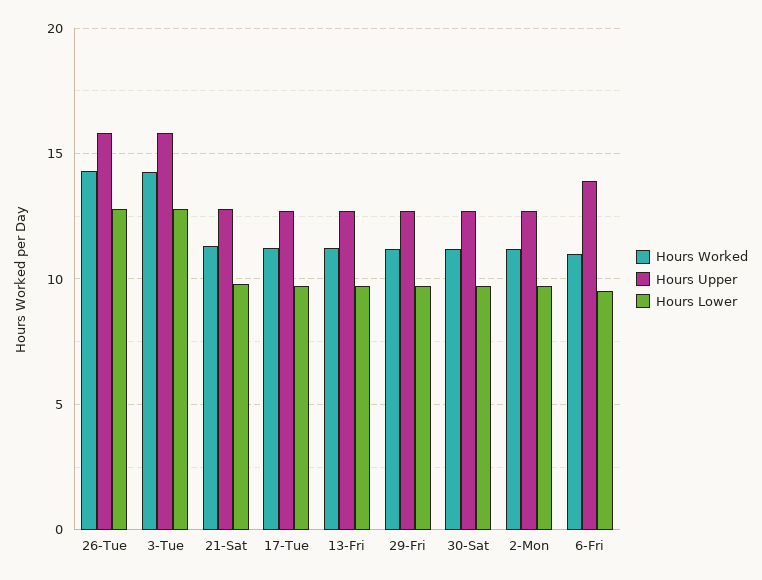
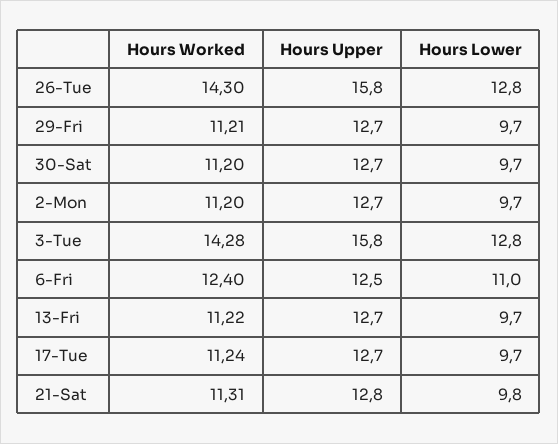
Hours Worked, 6-Fri: 11 -> 12.4
Hours Upper, 6-Fri: 14 -> 12.5
Hours Lower, 6-Fri: 9.5 -> 11

